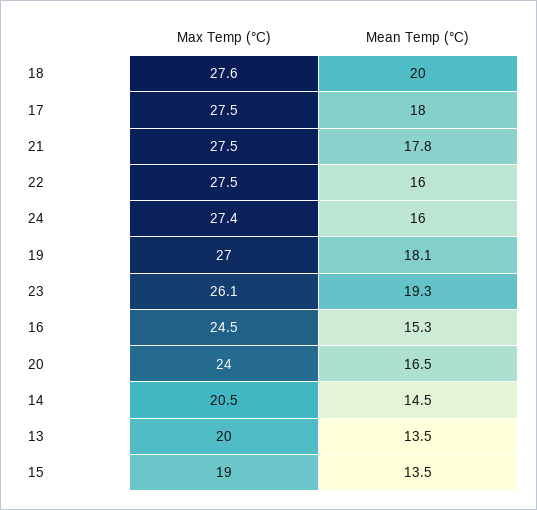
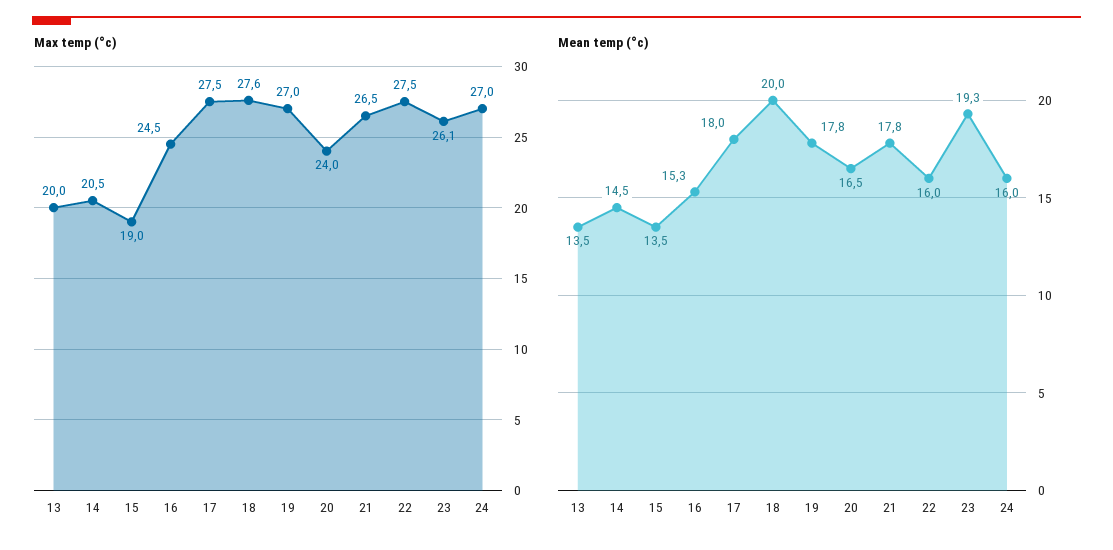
Max Temp (°C), 21: 27.5 -> 26.5
Max Temp (°C), 24: 27.4 -> 27
Mean Temp (°C), 19: 18.1 -> 17.8

